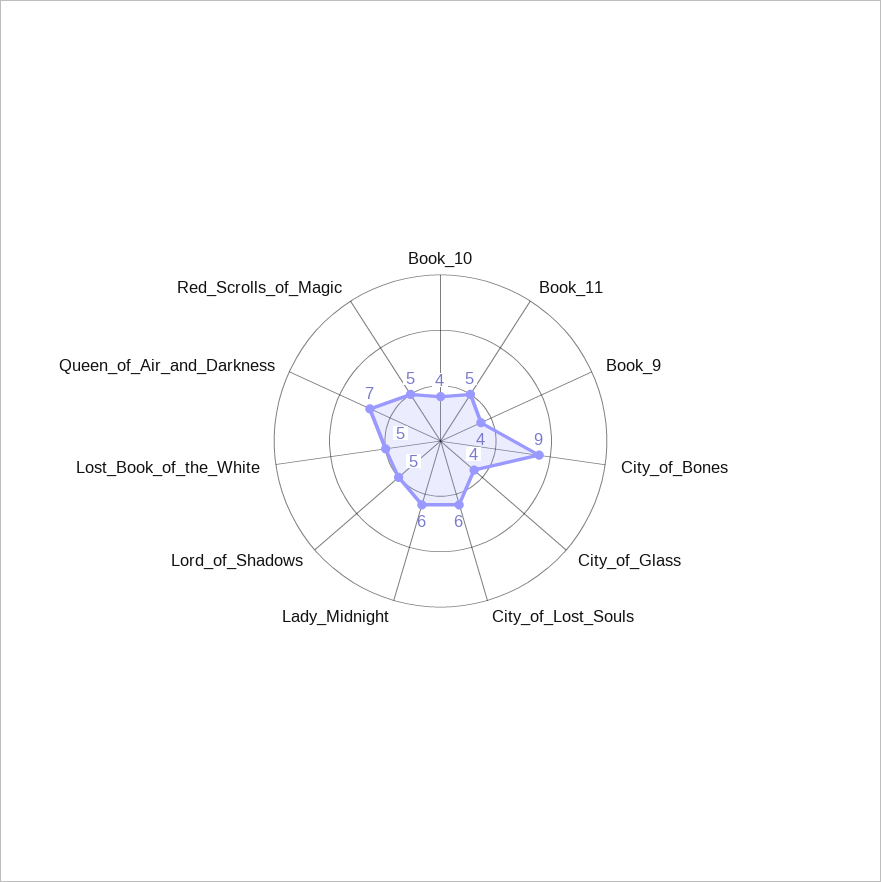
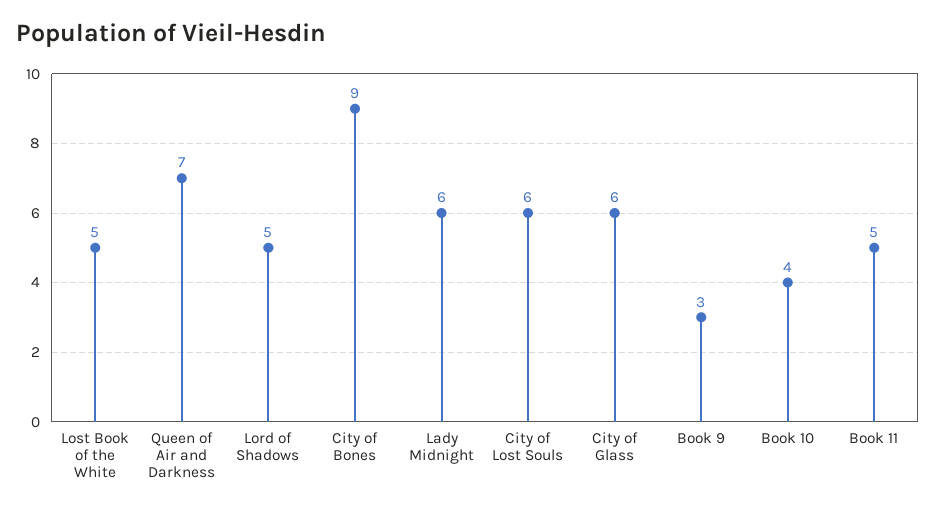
Book_9: 4 -> 3
City_of_Glass: 4 -> 6
Red_Scrolls_of_Magic: 5 -> none

